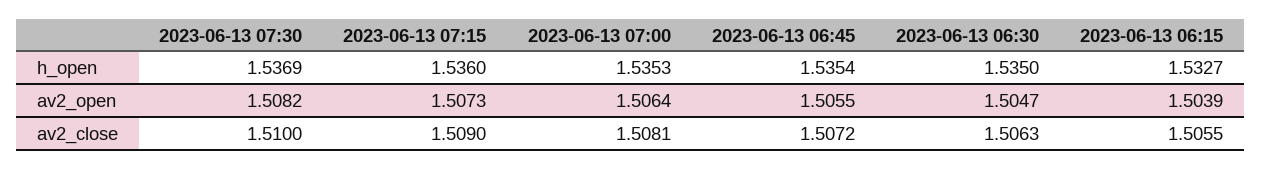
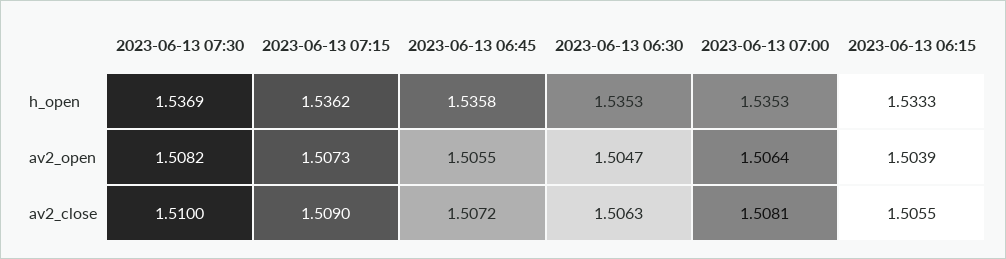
2023-06-13 07:15, h_open: 1.536 -> 1.5362
2023-06-13 06:45, h_open: 1.5354 -> 1.5358
2023-06-13 06:30, h_open: 1.535 -> 1.5353
2023-06-13 06:15, h_open: 1.5327 -> 1.5333

